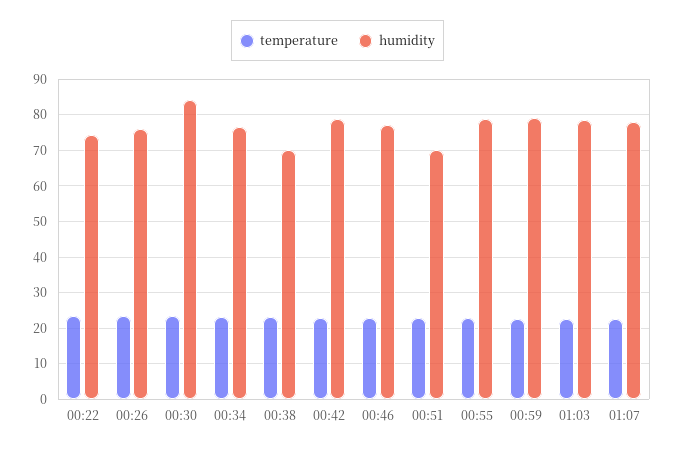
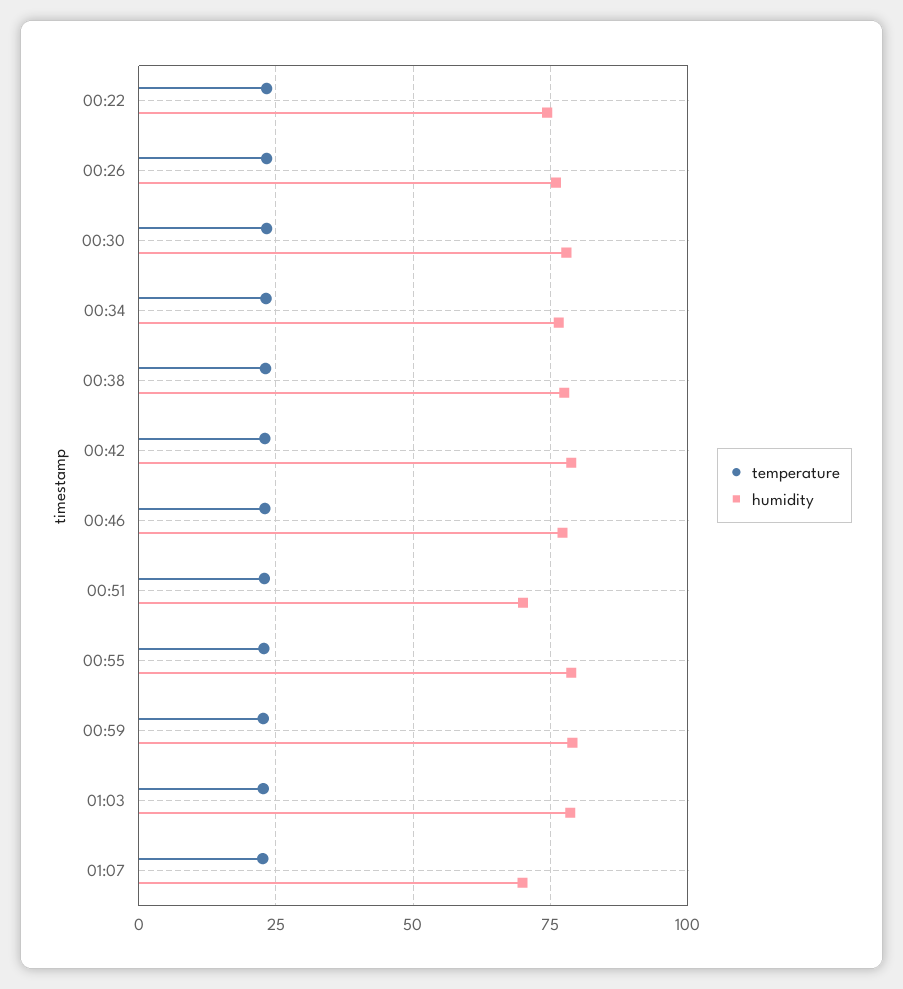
humidity, 00:30: 84 -> 77.5
humidity, 00:38: 70 -> 77.5
humidity, 01:07: 78 -> 70

